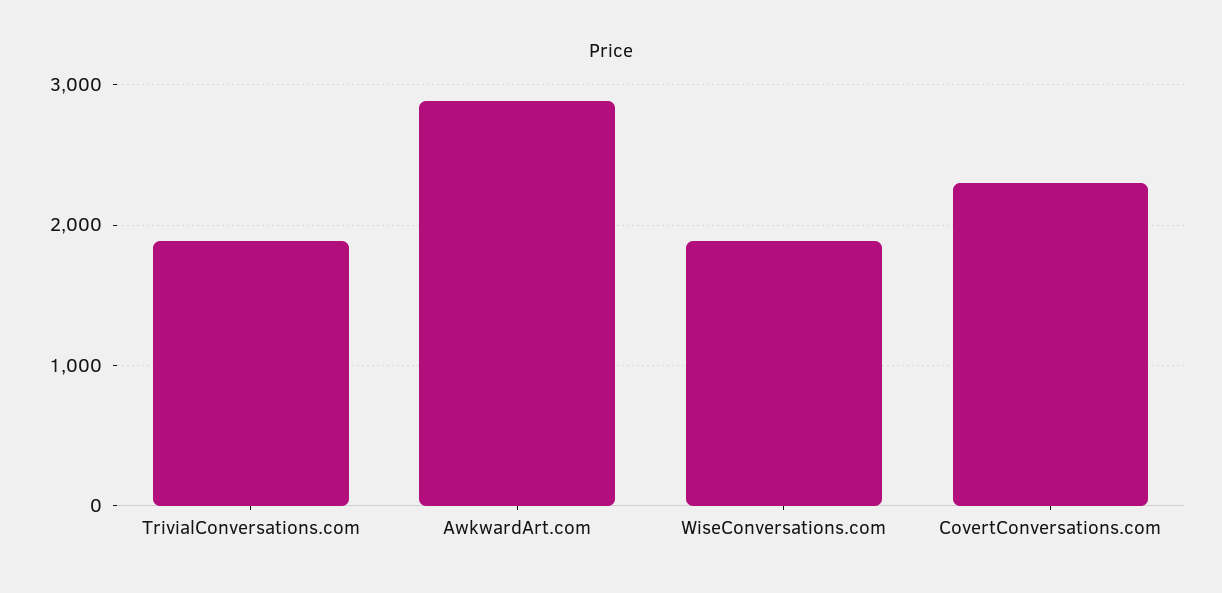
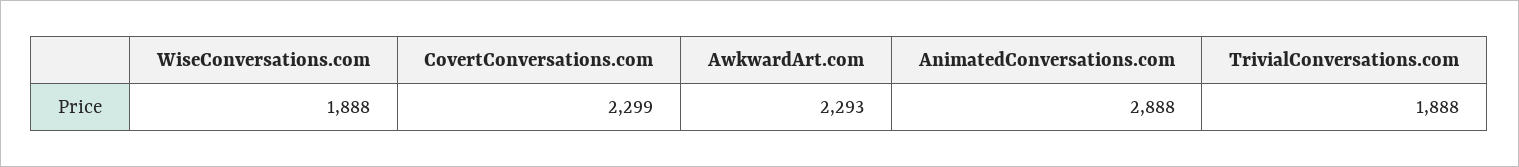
AwkwardArt.com: 2900 -> 2293
AnimatedConversations.com: none -> 2888

